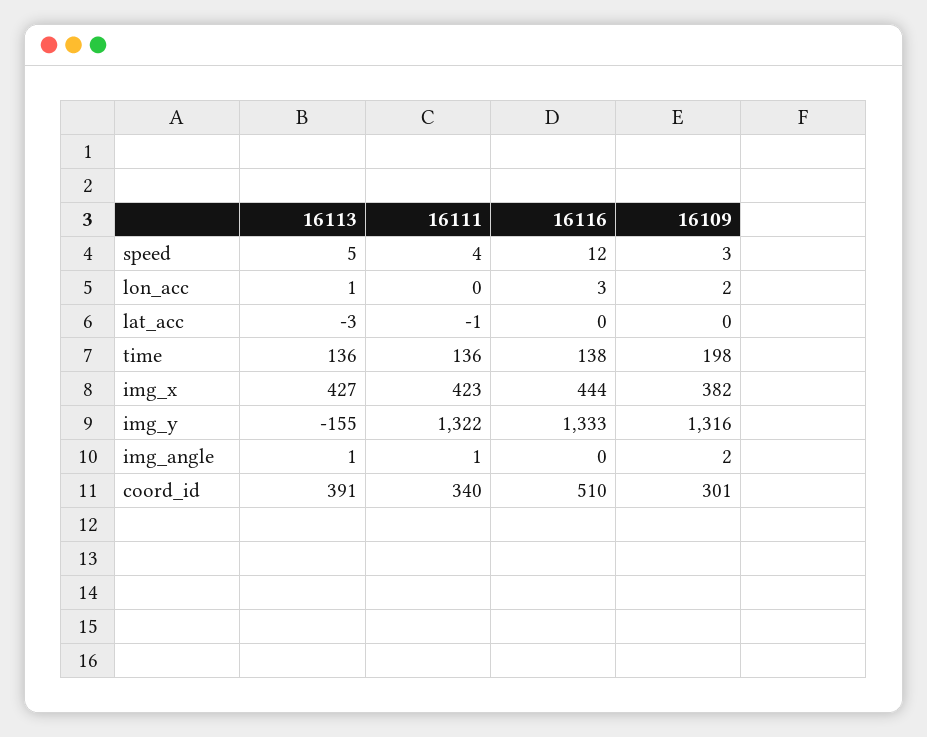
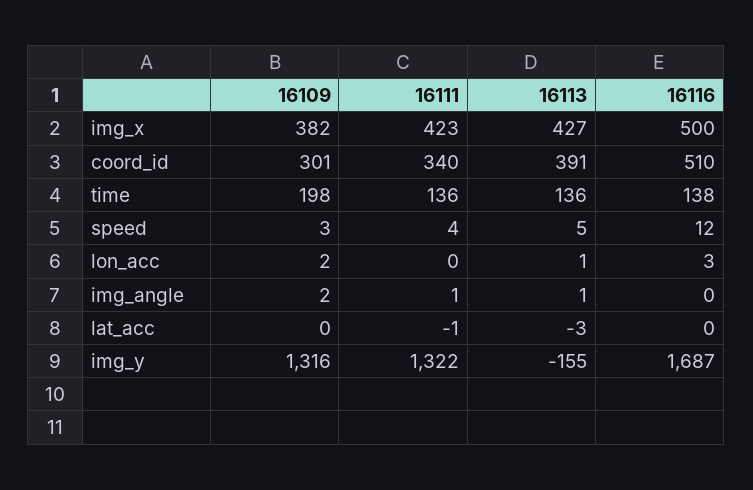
16116, img_x: 444 -> 500
16116, img_y: 1333 -> 1687

